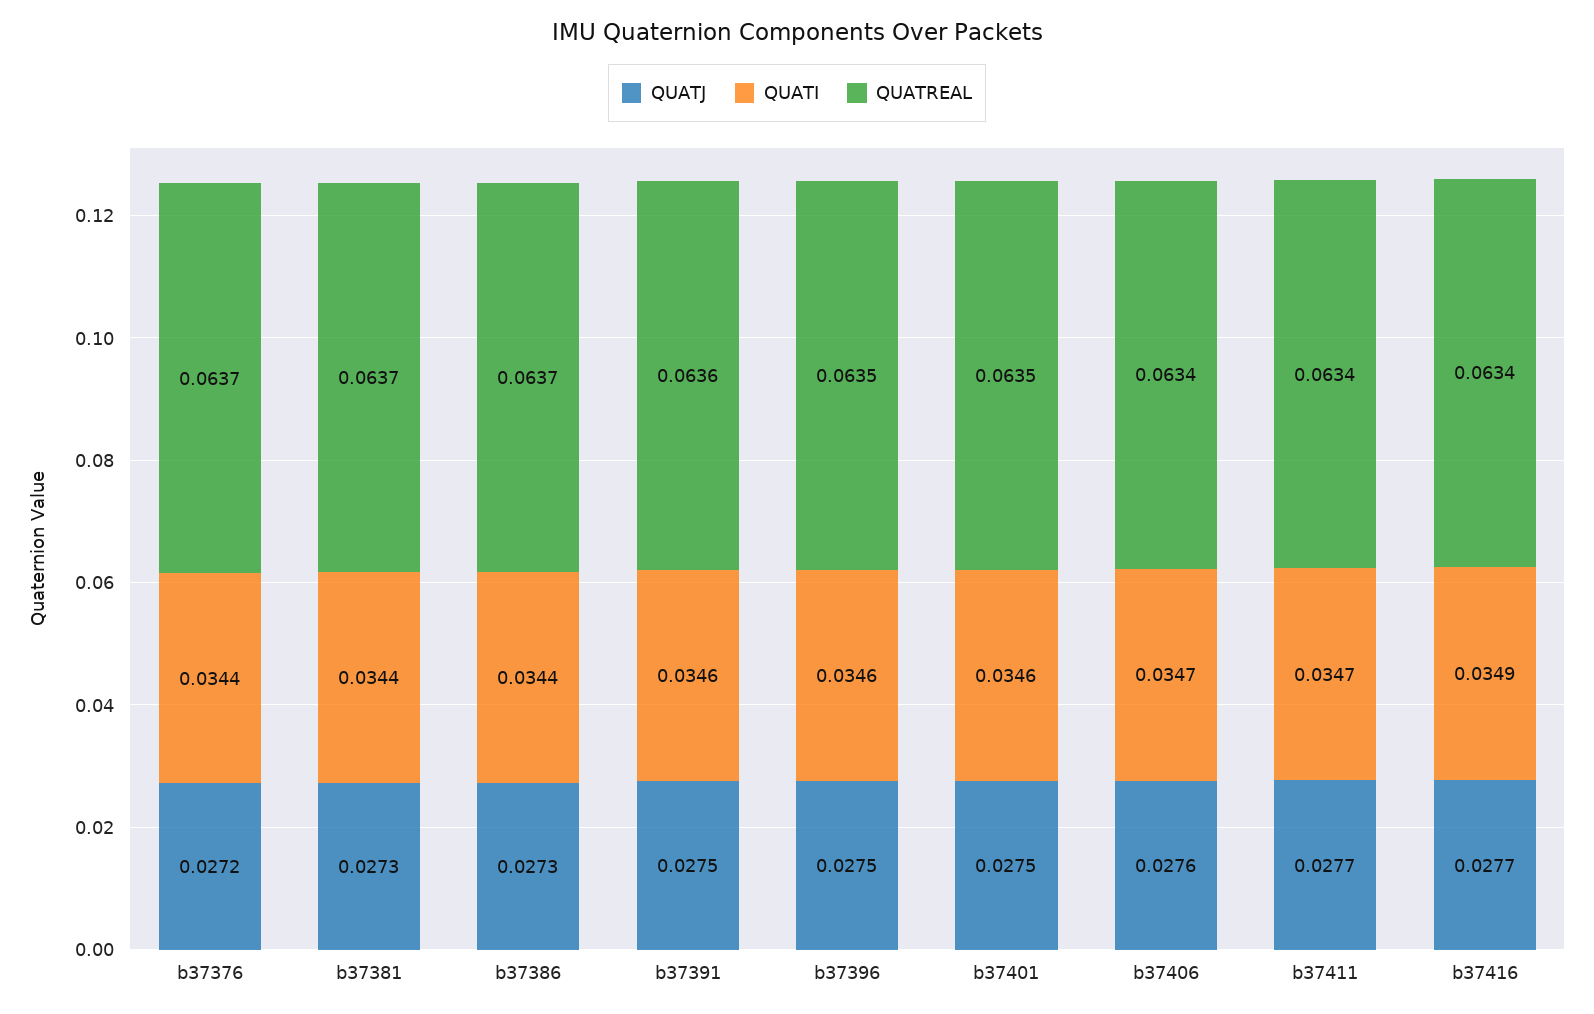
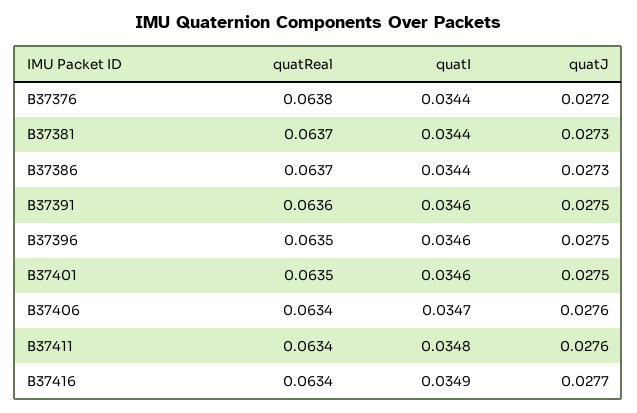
QUATREAL, b37376: 0.0637 -> 0.0638
QUATJ, b37411: 0.0277 -> 0.0276
QUATI, b37411: 0.0347 -> 0.0348

